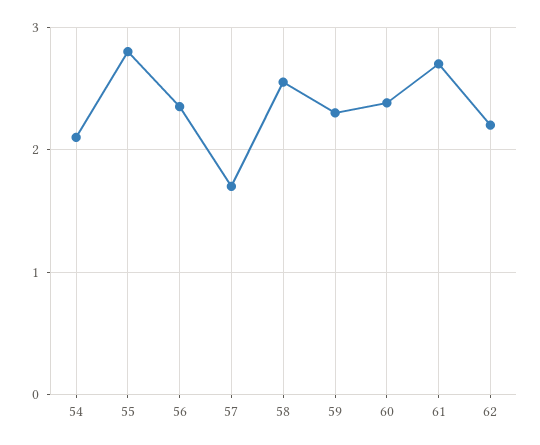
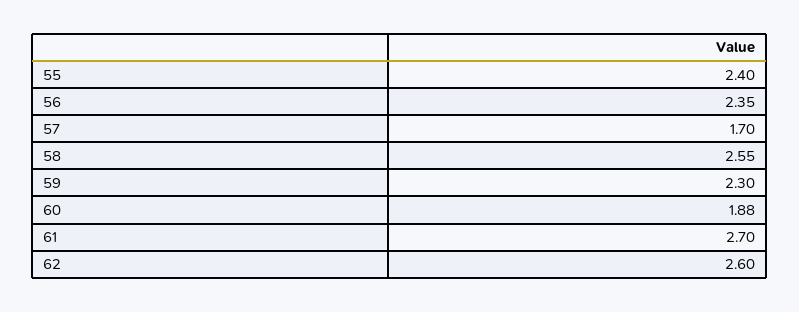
54: 2.1 -> none
55: 2.8 -> 2.4
60: 2.4 -> 1.88
62: 2.2 -> 2.6

